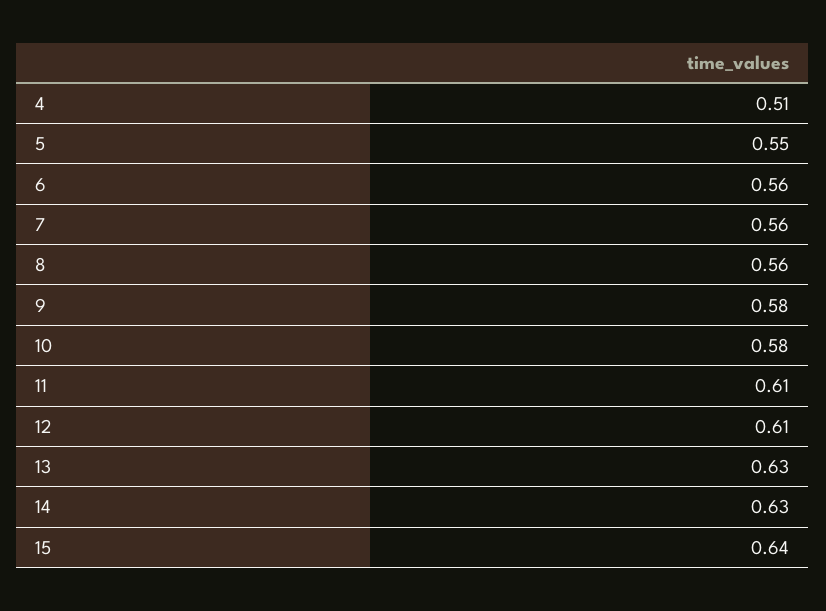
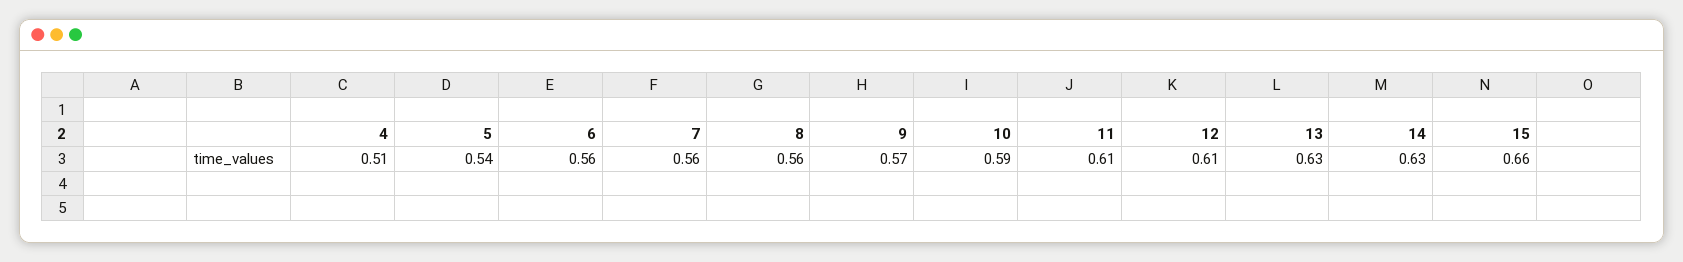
5: 0.55 -> 0.54
9: 0.58 -> 0.57
10: 0.58 -> 0.59
15: 0.64 -> 0.66

